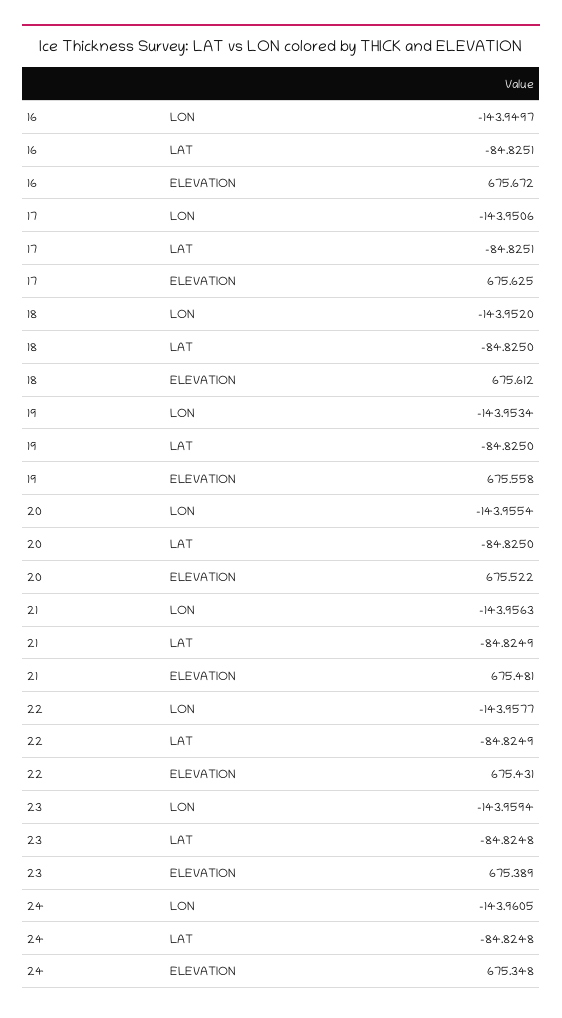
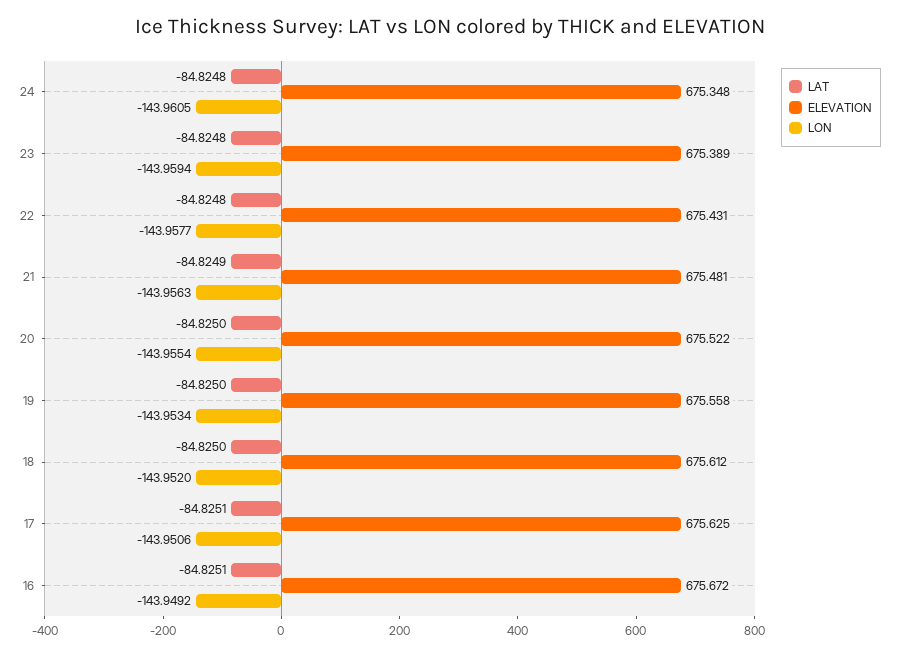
LON, 16: -143.9497 -> -143.9492
LAT, 22: -84.8249 -> -84.8248

